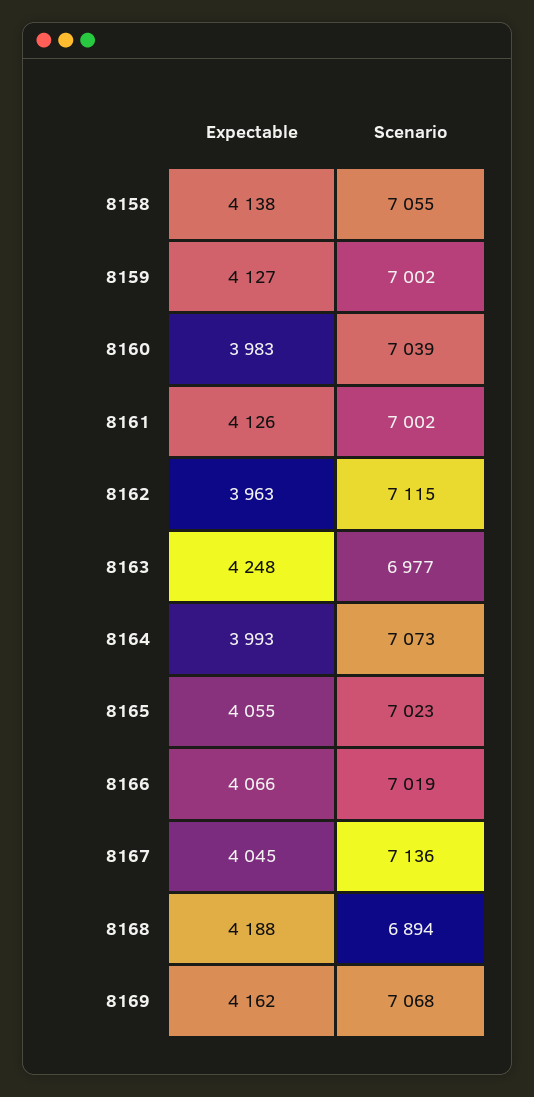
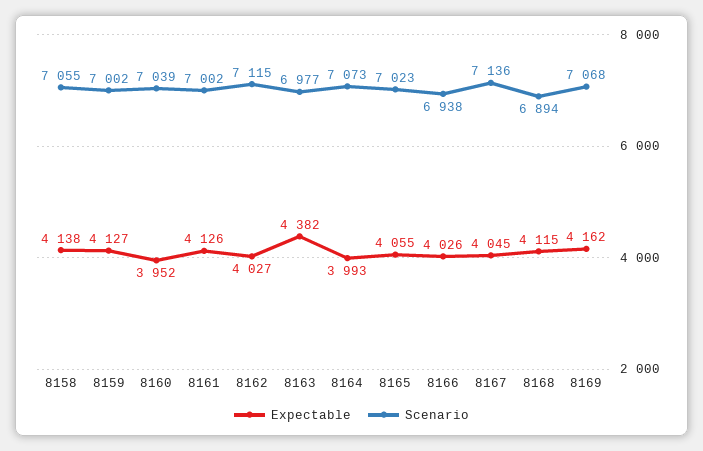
Expectable, 8160: 3983 -> 3952
Expectable, 8162: 3963 -> 4027
Expectable, 8163: 4248 -> 4382
Expectable, 8166: 4066 -> 4026
Scenario, 8166: 7019 -> 6938
Expectable, 8168: 4188 -> 4115

